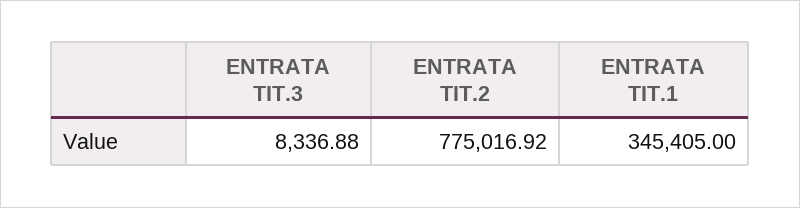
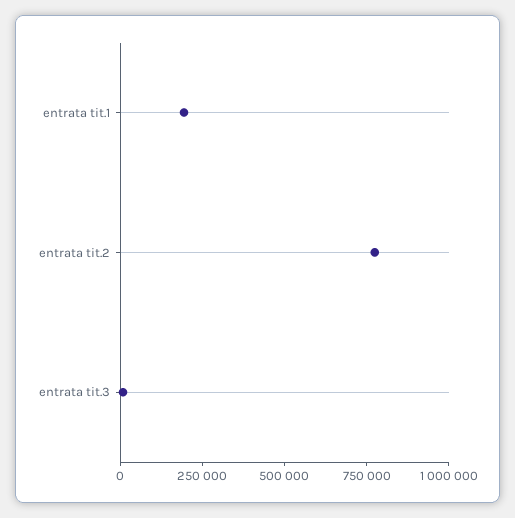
ENTRATA TIT.1: 345405 -> 200000

